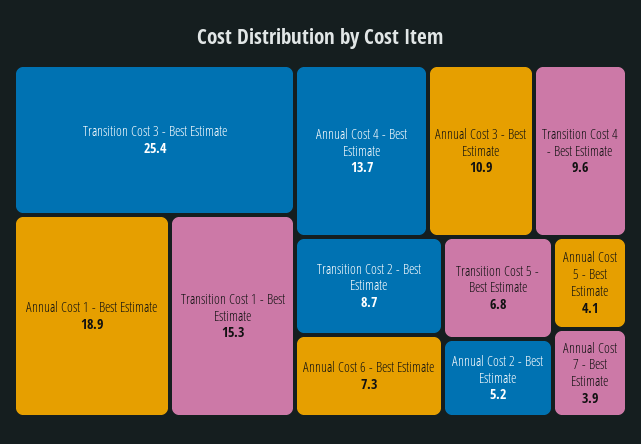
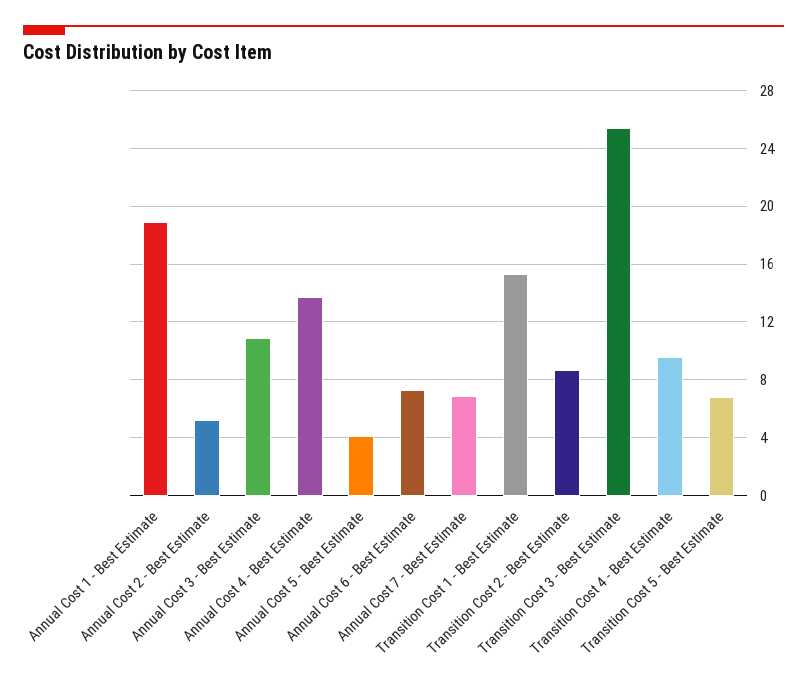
Annual Cost 7 - Best Estimate: 3.9 -> 7

